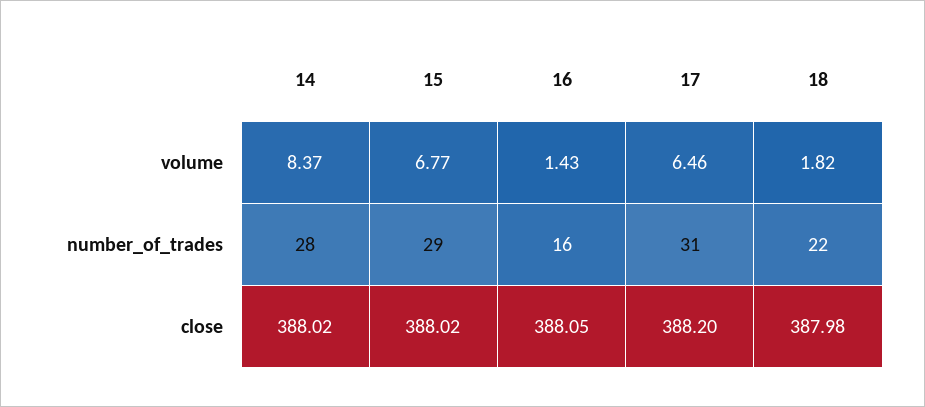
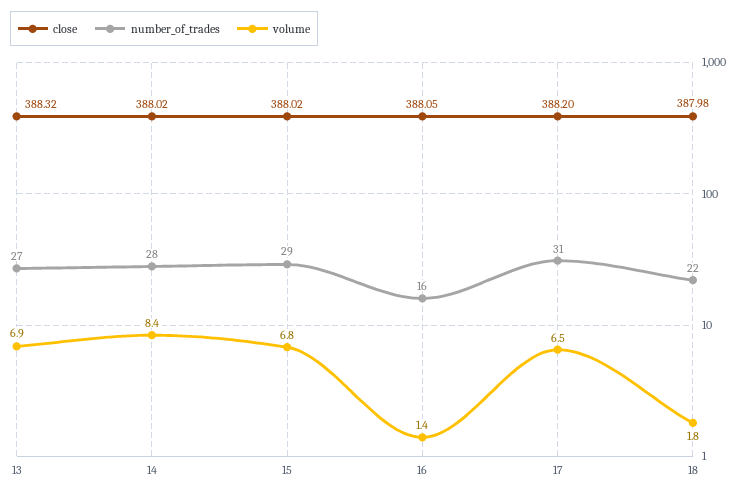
close, 13: none -> 388.32
number_of_trades, 13: none -> 27
volume, 13: none -> 6.9

